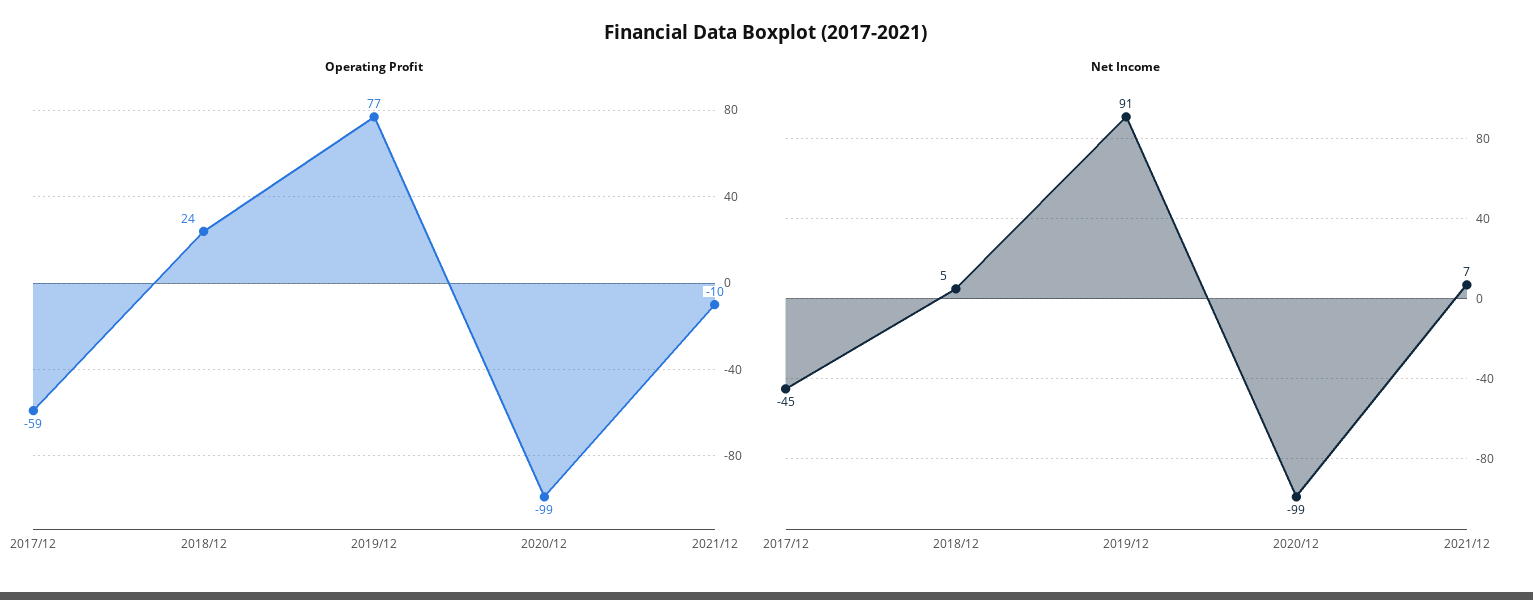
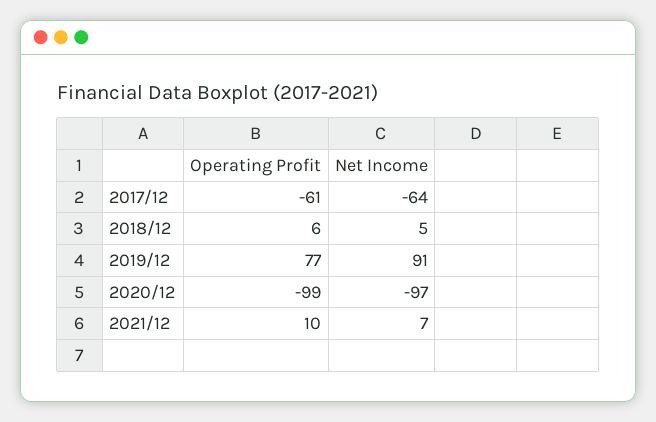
Operating Profit, 2017/12: -59 -> -61
Operating Profit, 2018/12: 24 -> 6
Operating Profit, 2021/12: -10 -> 10
Net Income, 2017/12: -45 -> -64
Net Income, 2020/12: -99 -> -97

